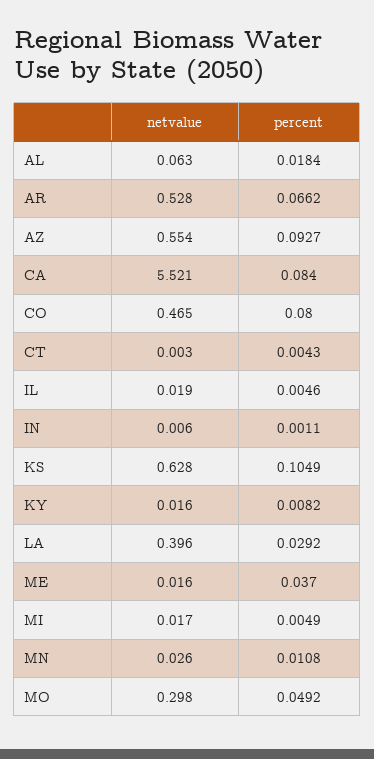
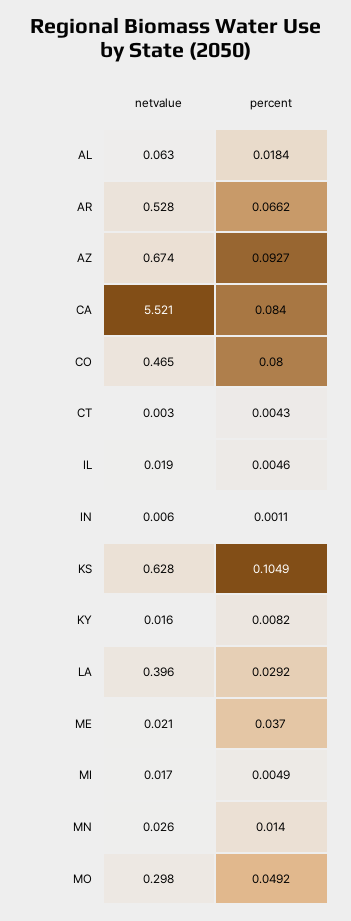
netvalue, AZ: 0.554 -> 0.674
netvalue, ME: 0.016 -> 0.021
percent, MN: 0.0108 -> 0.014

